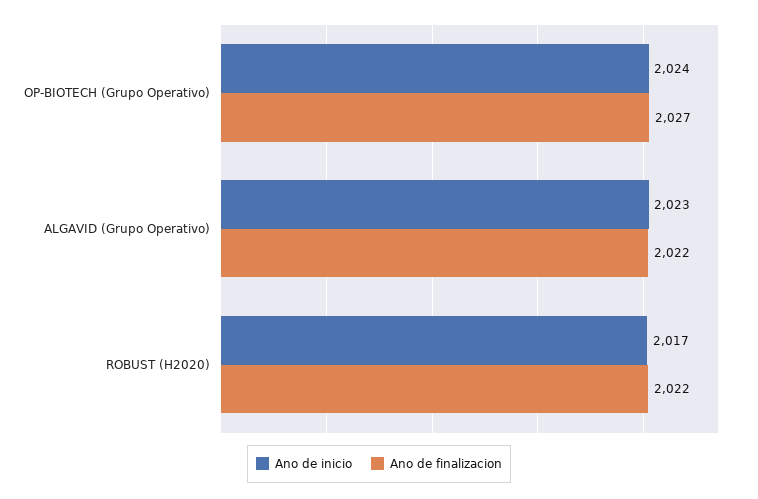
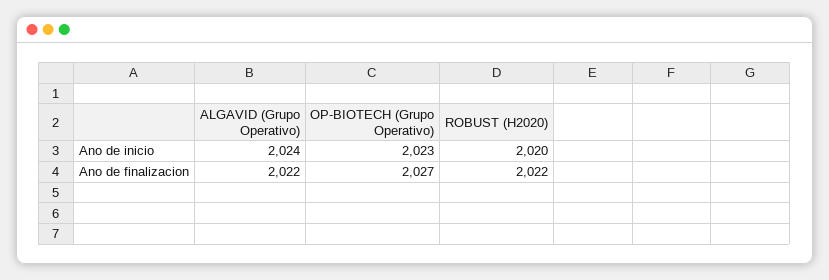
Ano de inicio, OP-BIOTECH (Grupo Operativo): 2024 -> 2023
Ano de inicio, ALGAVID (Grupo Operativo): 2023 -> 2024
Ano de inicio, ROBUST (H2020): 2017 -> 2020

